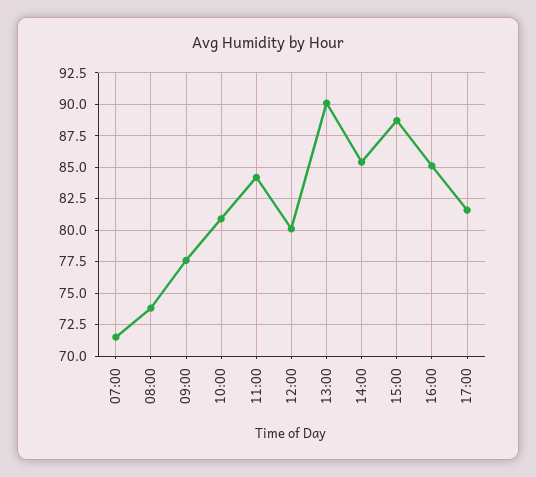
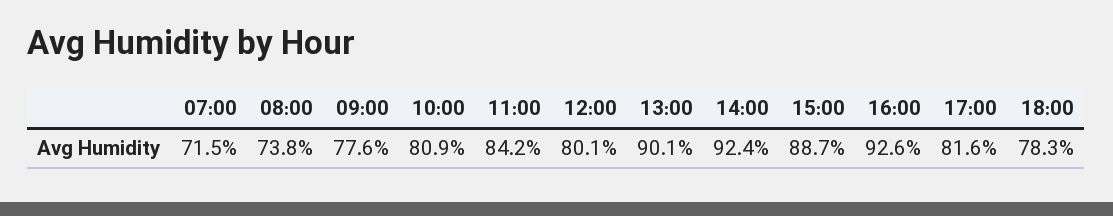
14:00: 85.5 -> 92.4
16:00: 85 -> 92.6
18:00: none -> 78.3

